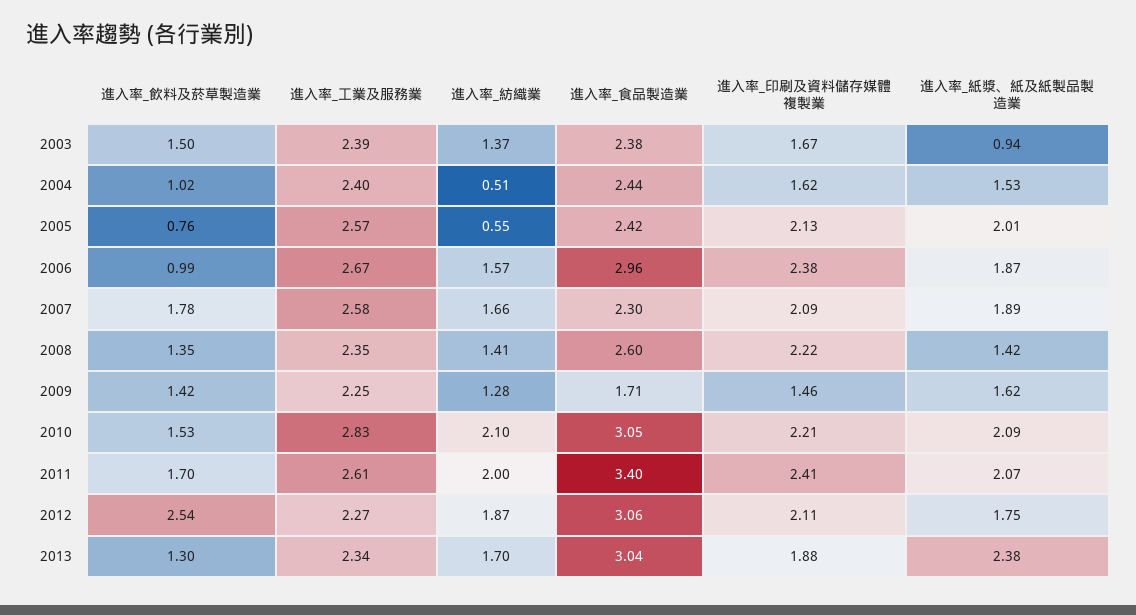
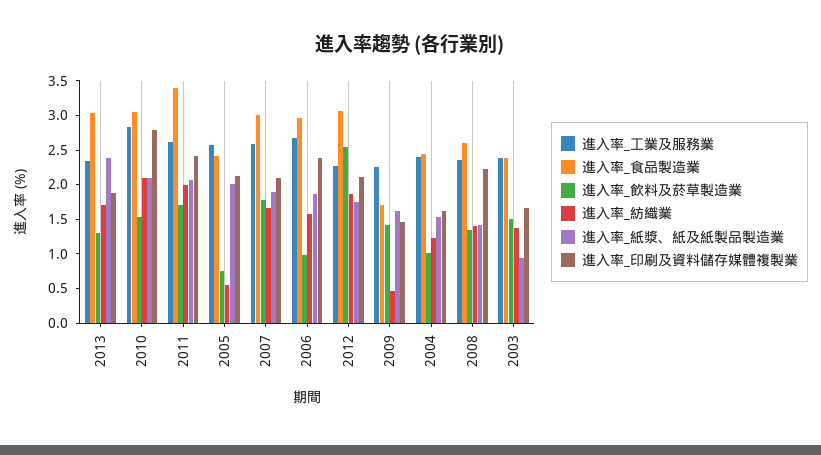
進入率_紡織業, 2004: 0.51 -> 1.25
進入率_食品製造業, 2007: 2.3 -> 3
進入率_紡織業, 2009: 1.28 -> 0.5
進入率_印刷及資料儲存媒體複製業, 2010: 2.21 -> 2.75

